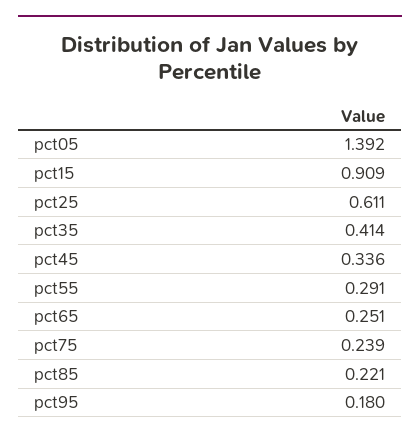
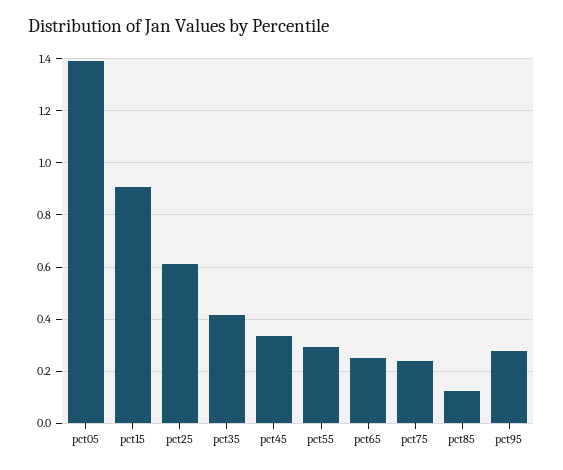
pct85: 0.221 -> 0.125
pct95: 0.18 -> 0.275

